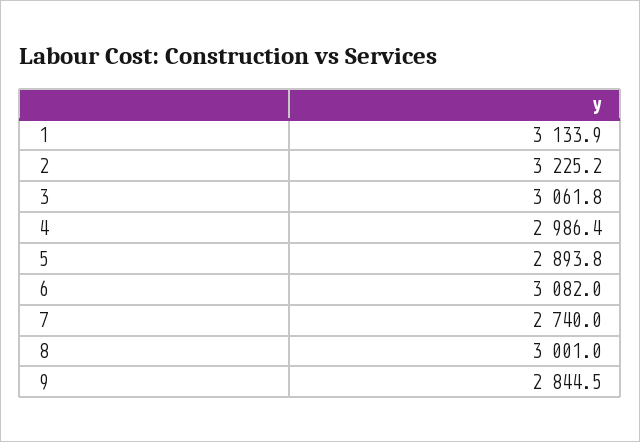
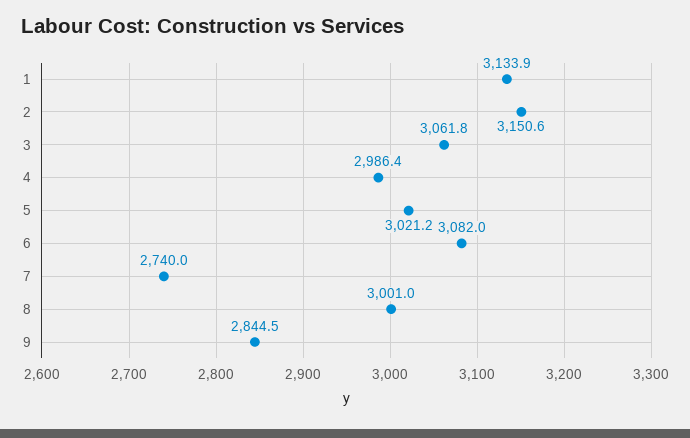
2: 3225.2 -> 3150.6
5: 2893.8 -> 3021.2

